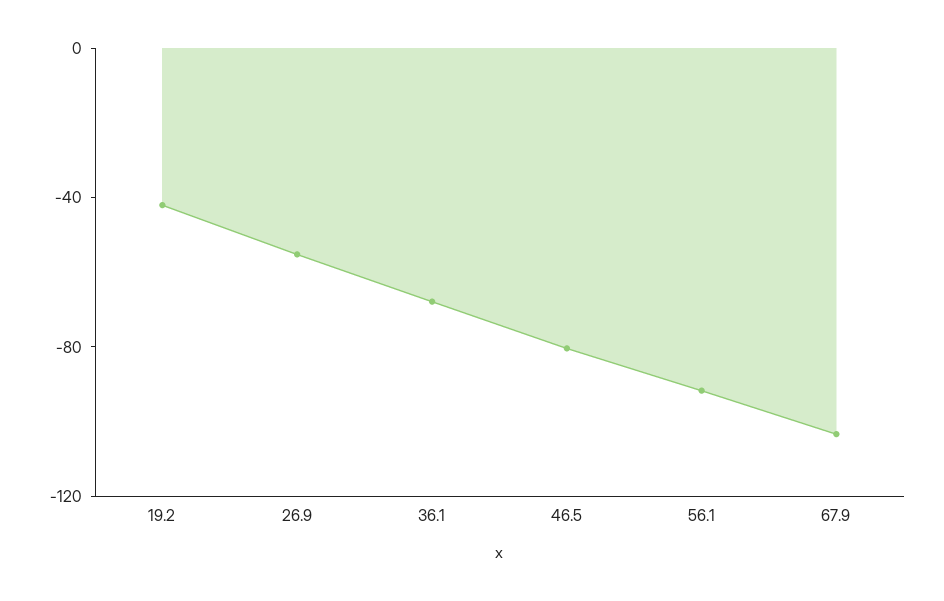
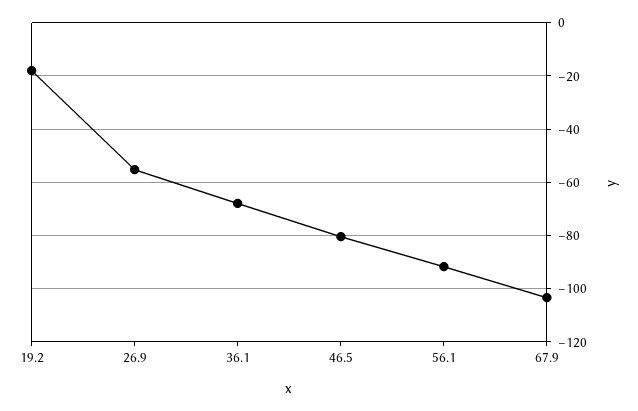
19.2: -40 -> -17.5

